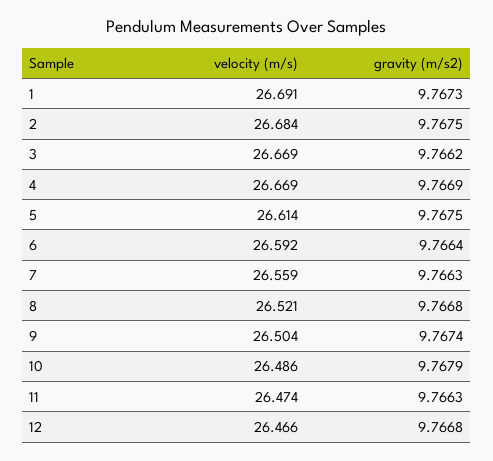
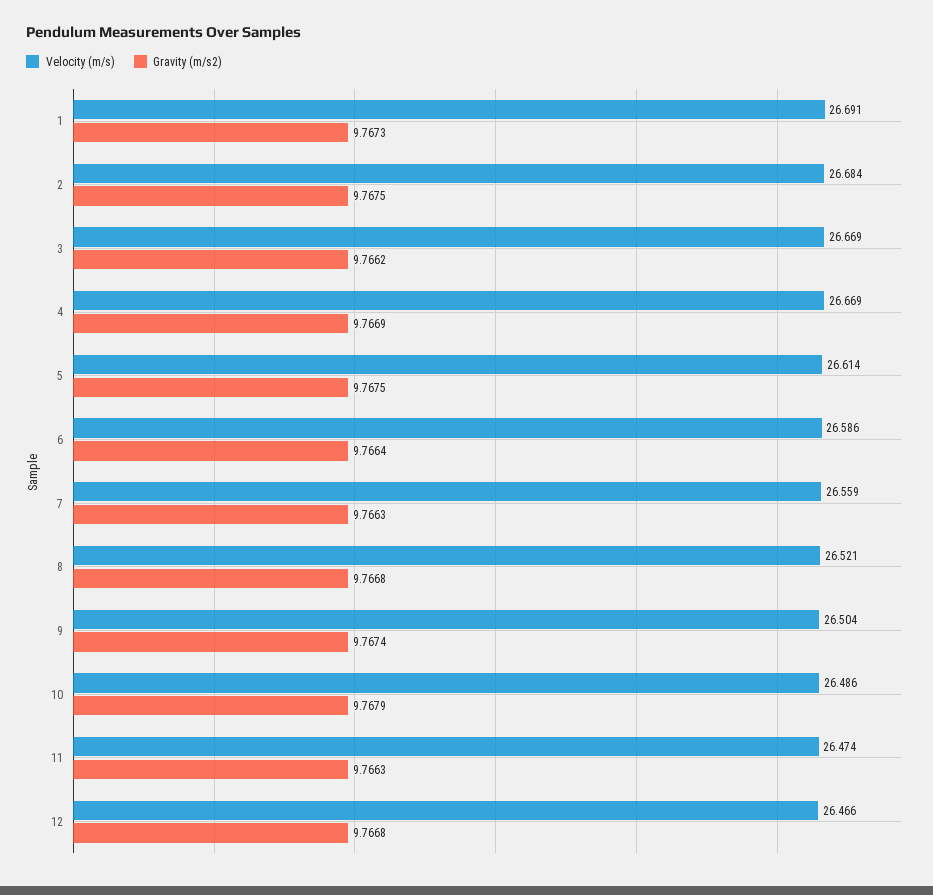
velocity (m/s), 6: 26.592 -> 26.586

